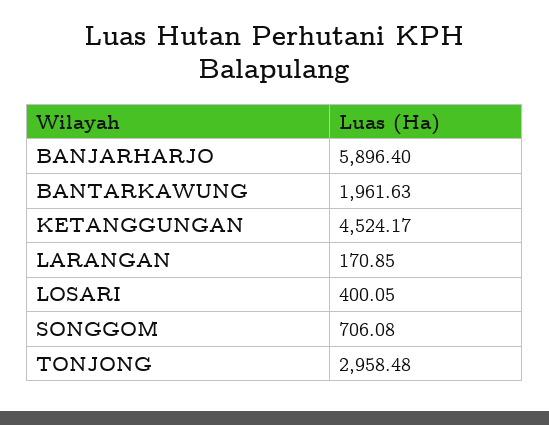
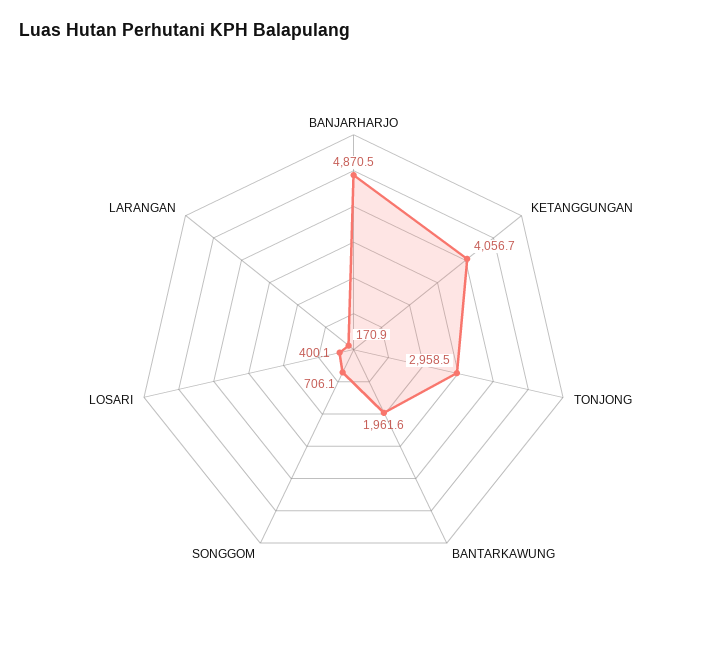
BANJARHARJO: 5896.4 -> 4870.5
KETANGGUNGAN: 4524.17 -> 4056.7

